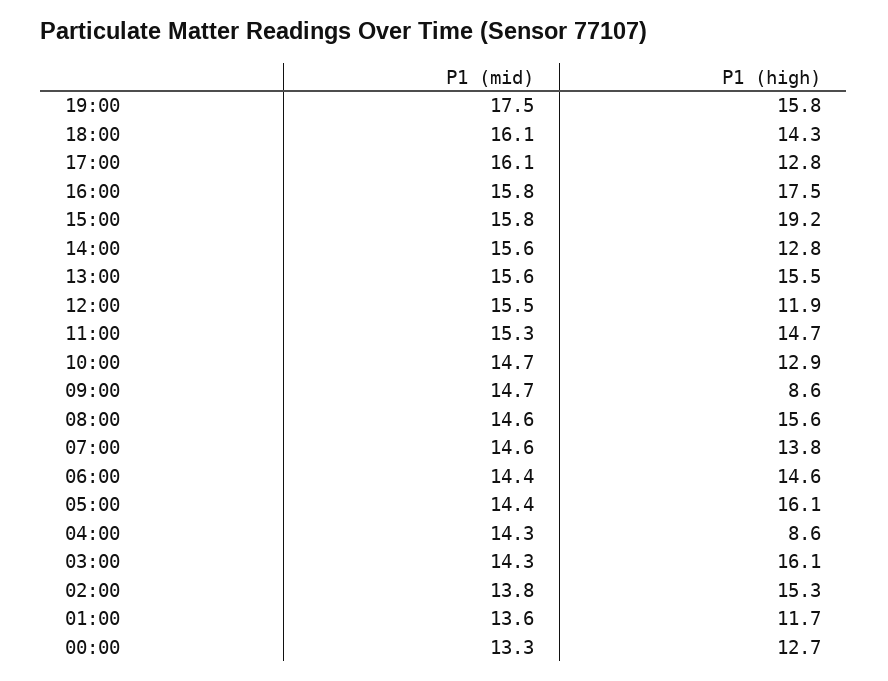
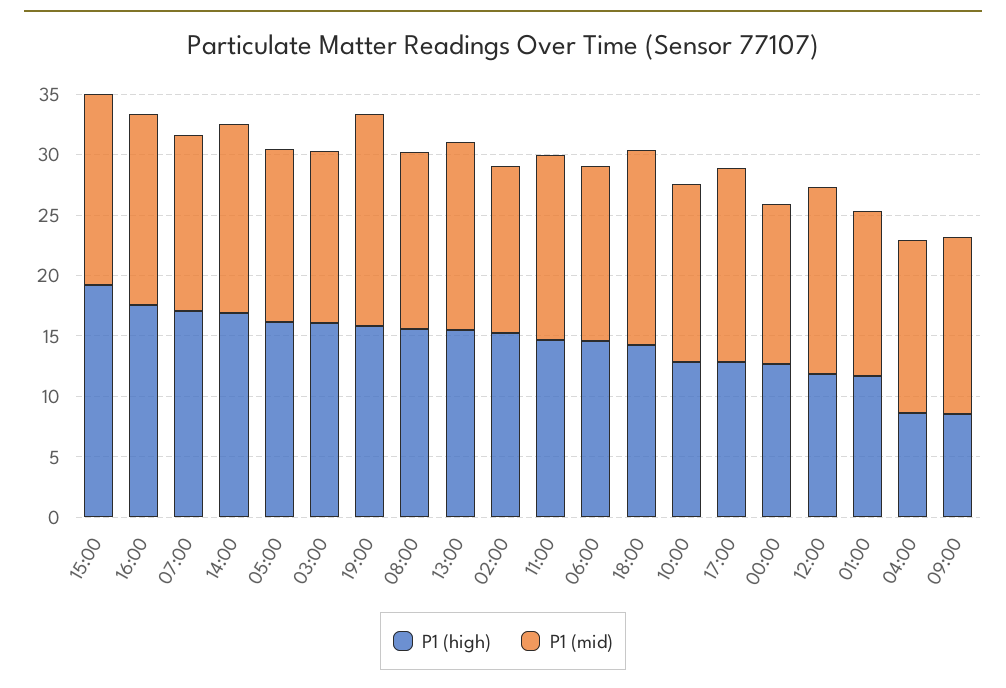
P1 (high), 14:00: 12.8 -> 17
P1 (high), 07:00: 13.8 -> 17

